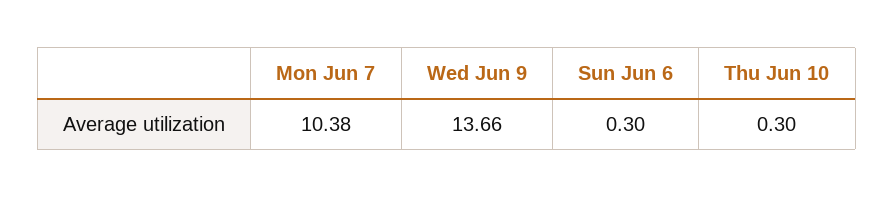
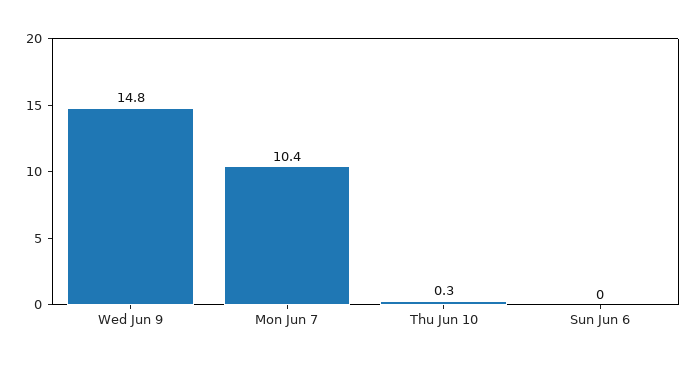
Wed Jun 9: 13.66 -> 14.8
Sun Jun 6: 0.3 -> 0

